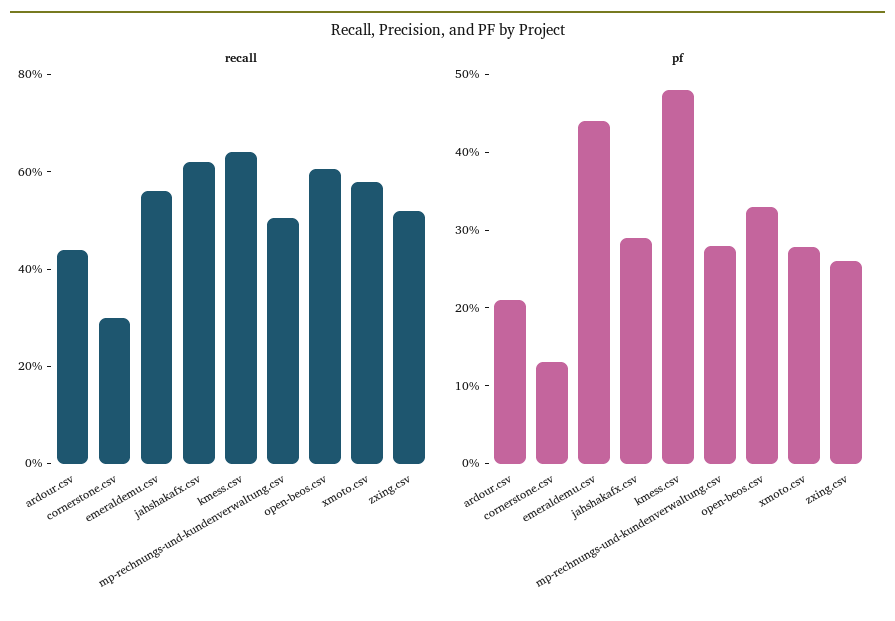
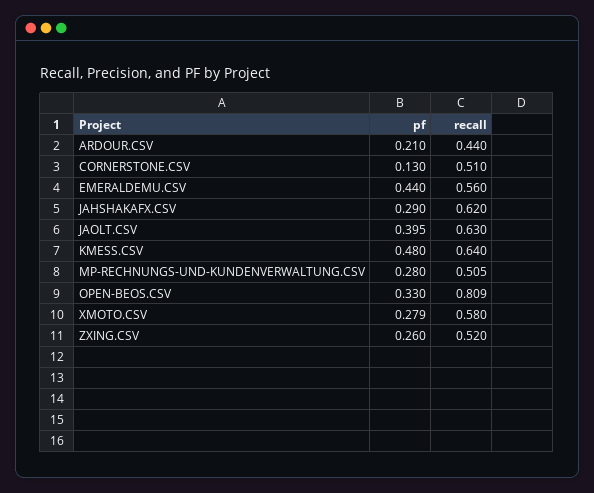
recall, cornerstone.csv: 0.3 -> 0.51
recall, open-beos.csv: 0.6 -> 0.809
pf, JAOLT.CSV: none -> 0.395
recall, JAOLT.CSV: none -> 0.63

